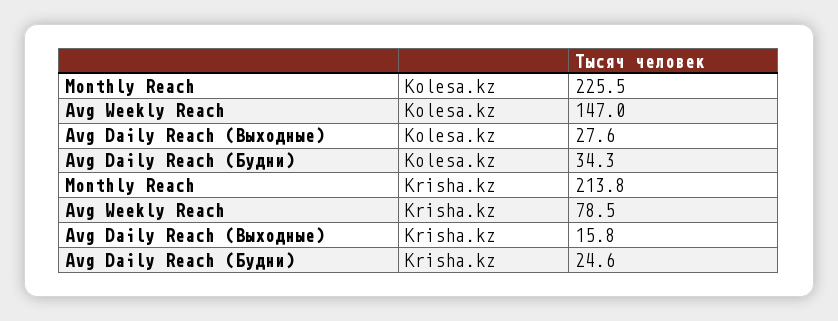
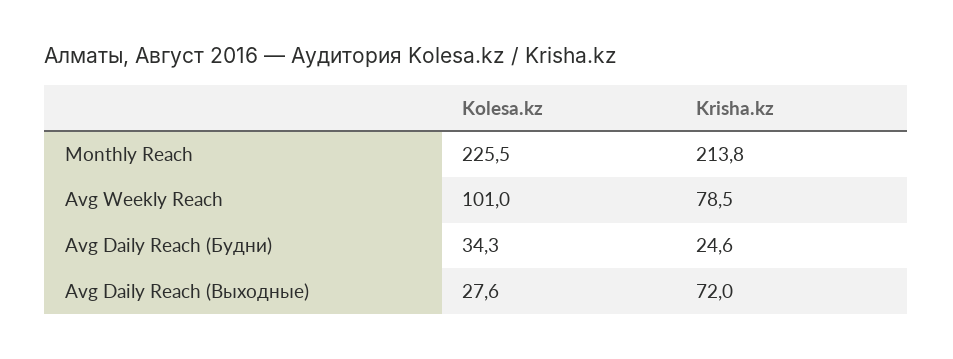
Avg Weekly Reach, Kolesa.kz: 147 -> 101
Avg Daily Reach (Выходные), Krisha.kz: 15.8 -> 72

